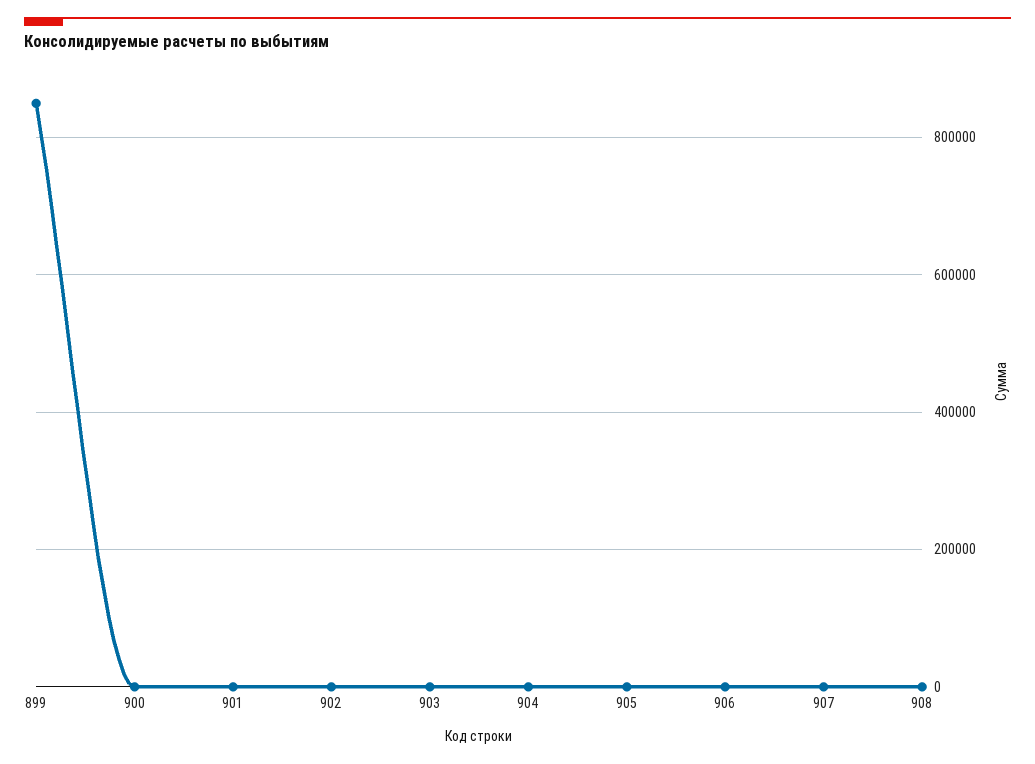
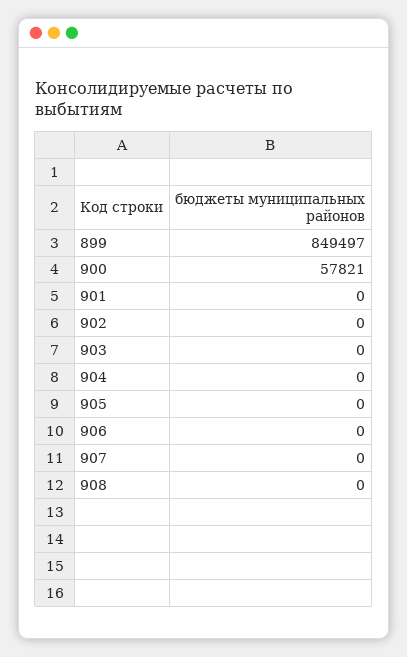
900: 0 -> 57821

